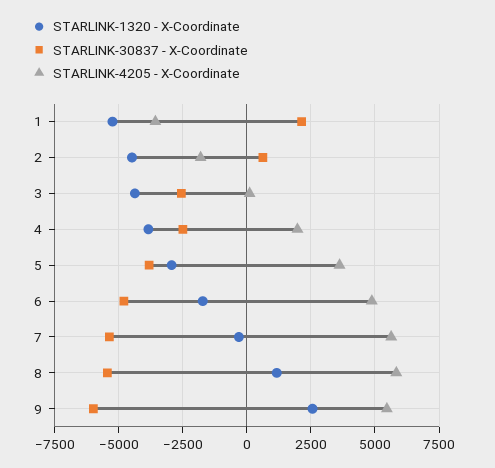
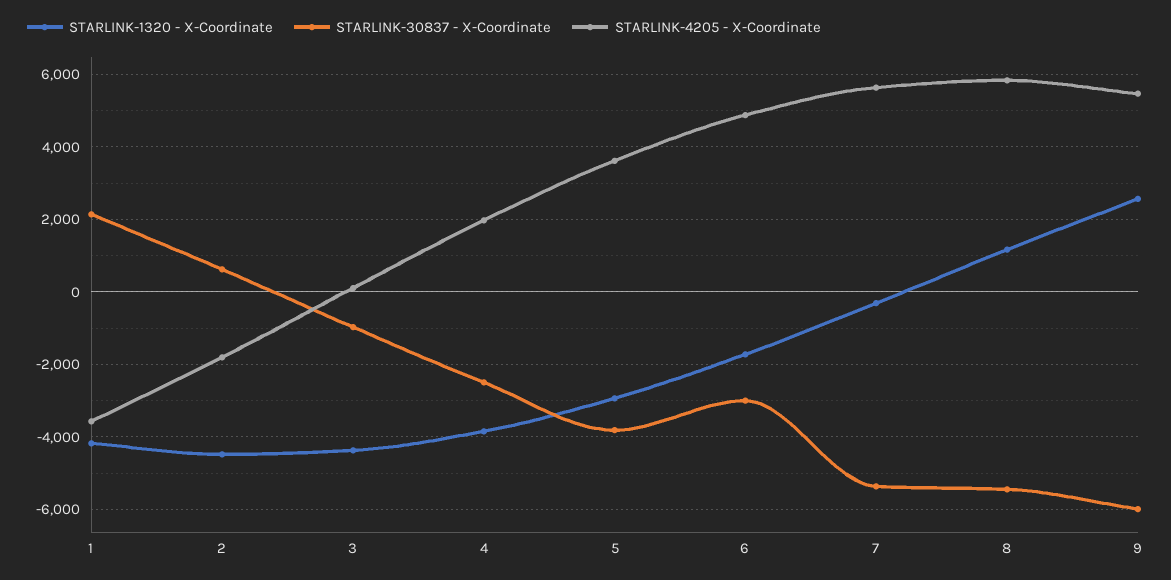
STARLINK-1320 - X-Coordinate, 1: -5250 -> -4200
STARLINK-30837 - X-Coordinate, 3: -2500 -> -1000
STARLINK-30837 - X-Coordinate, 6: -4750 -> -3000

